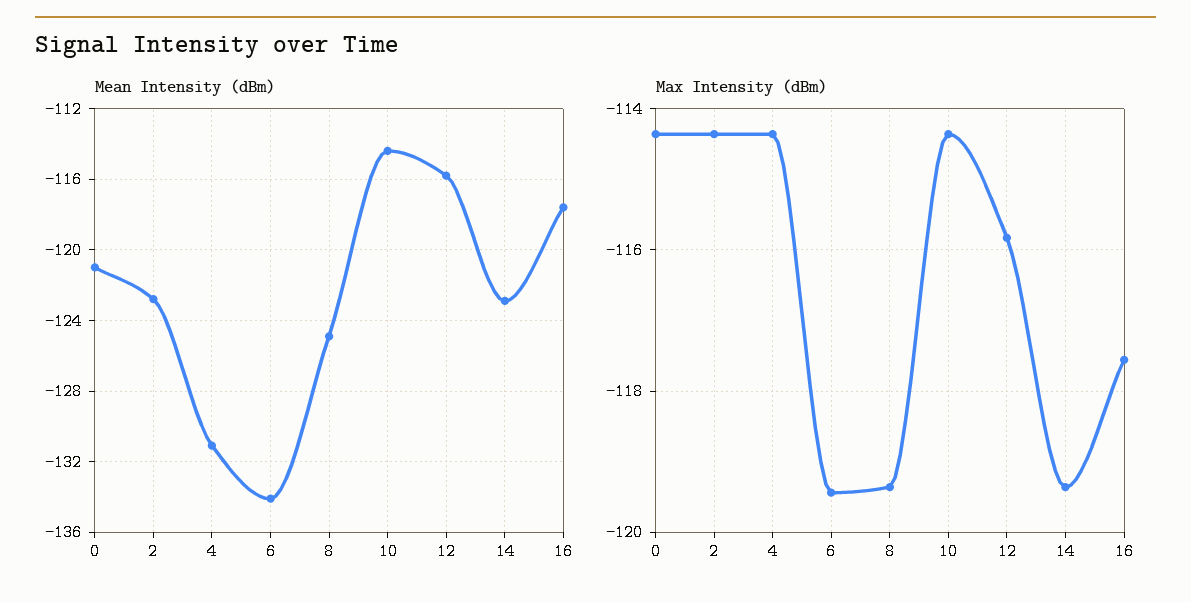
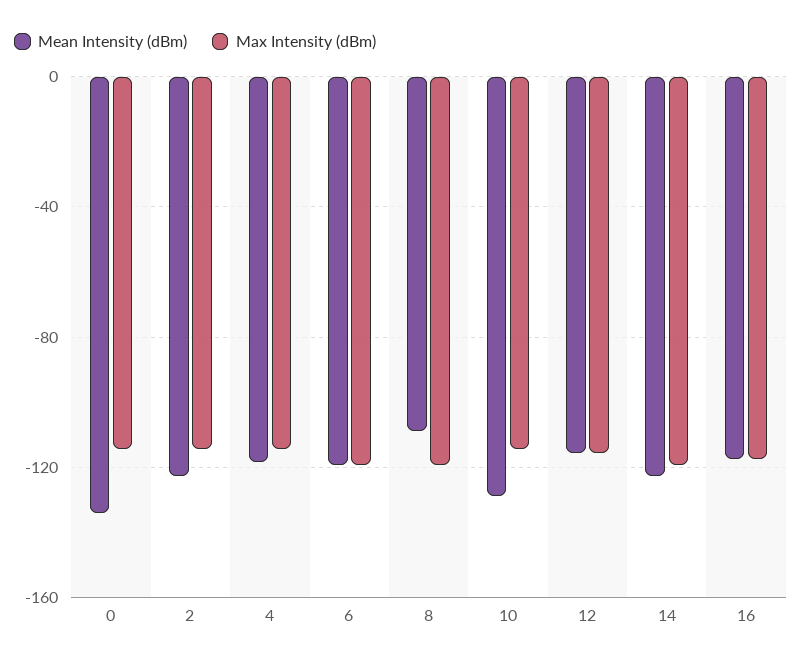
Mean Intensity (dBm), 0: -121 -> -135
Mean Intensity (dBm), 4: -131 -> -120
Mean Intensity (dBm), 6: -134 -> -120
Mean Intensity (dBm), 8: -125 -> -110
Mean Intensity (dBm), 10: -114.5 -> -130

